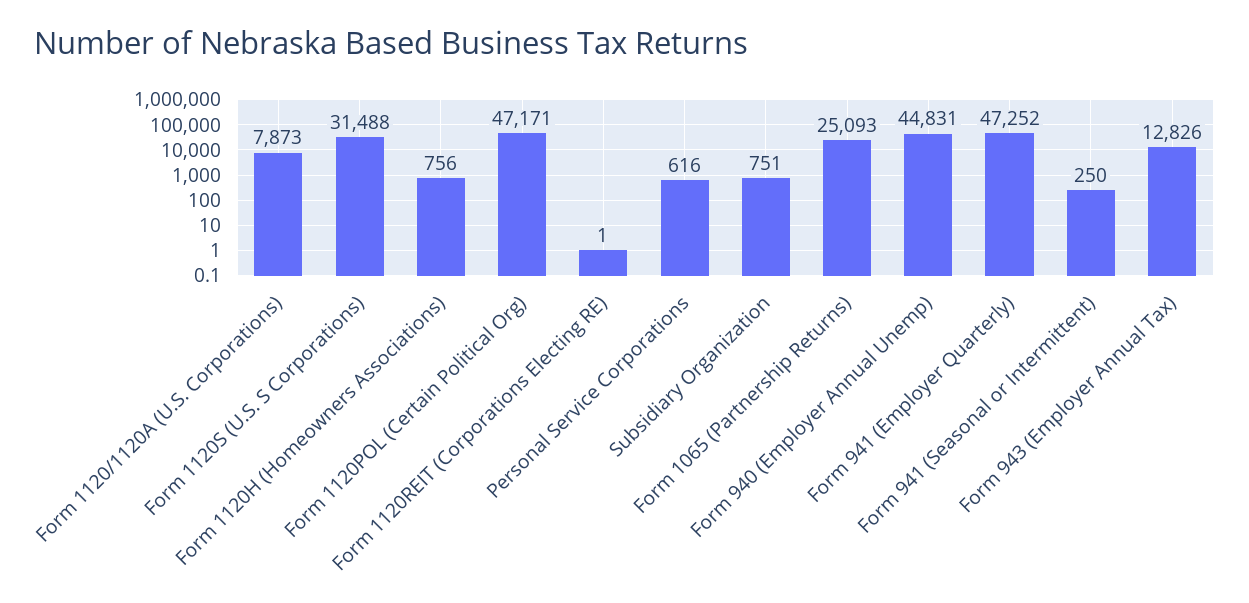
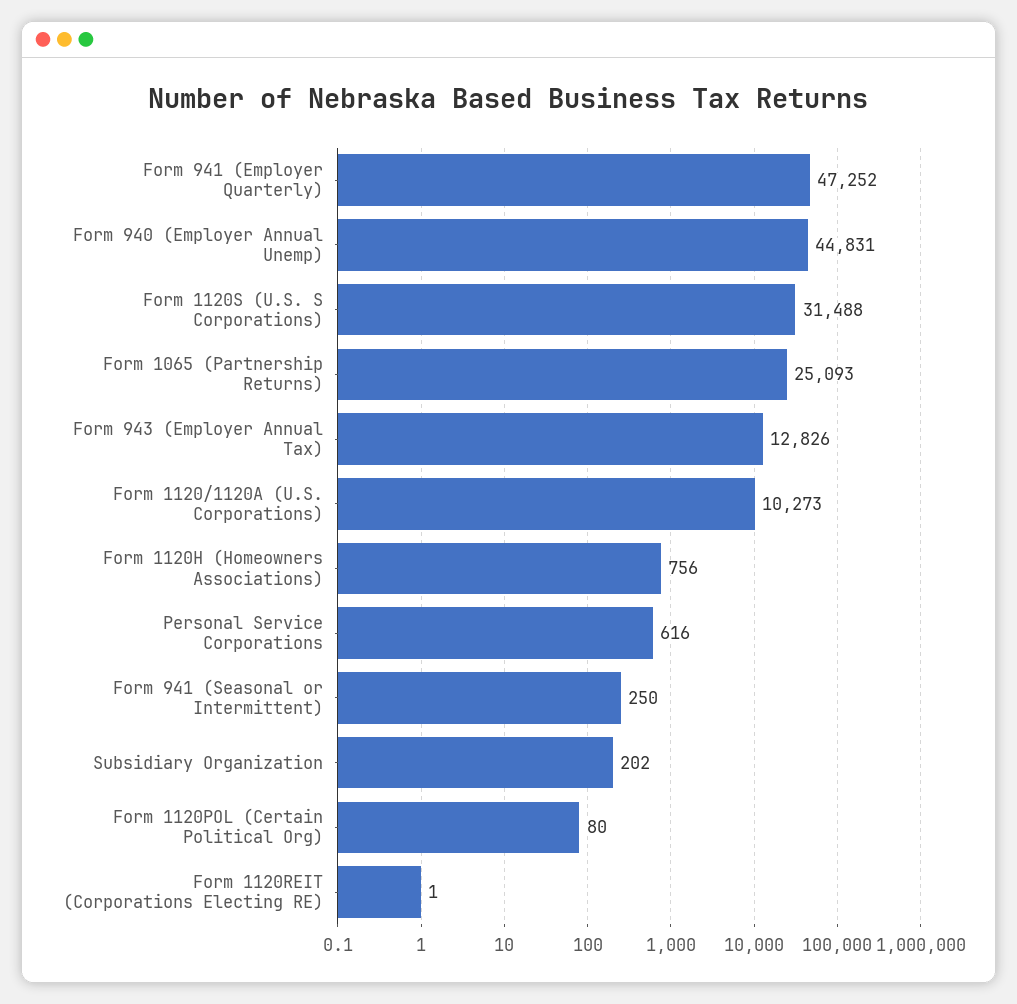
Form 1120/1120A (U.S. Corporations): 7873 -> 10273
Form 1120POL (Certain Political Org): 47171 -> 80
Subsidiary Organization: 751 -> 202

